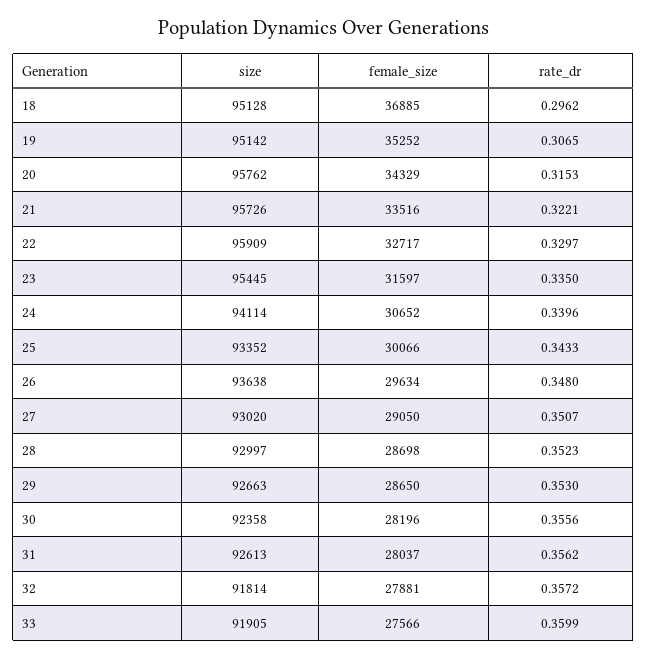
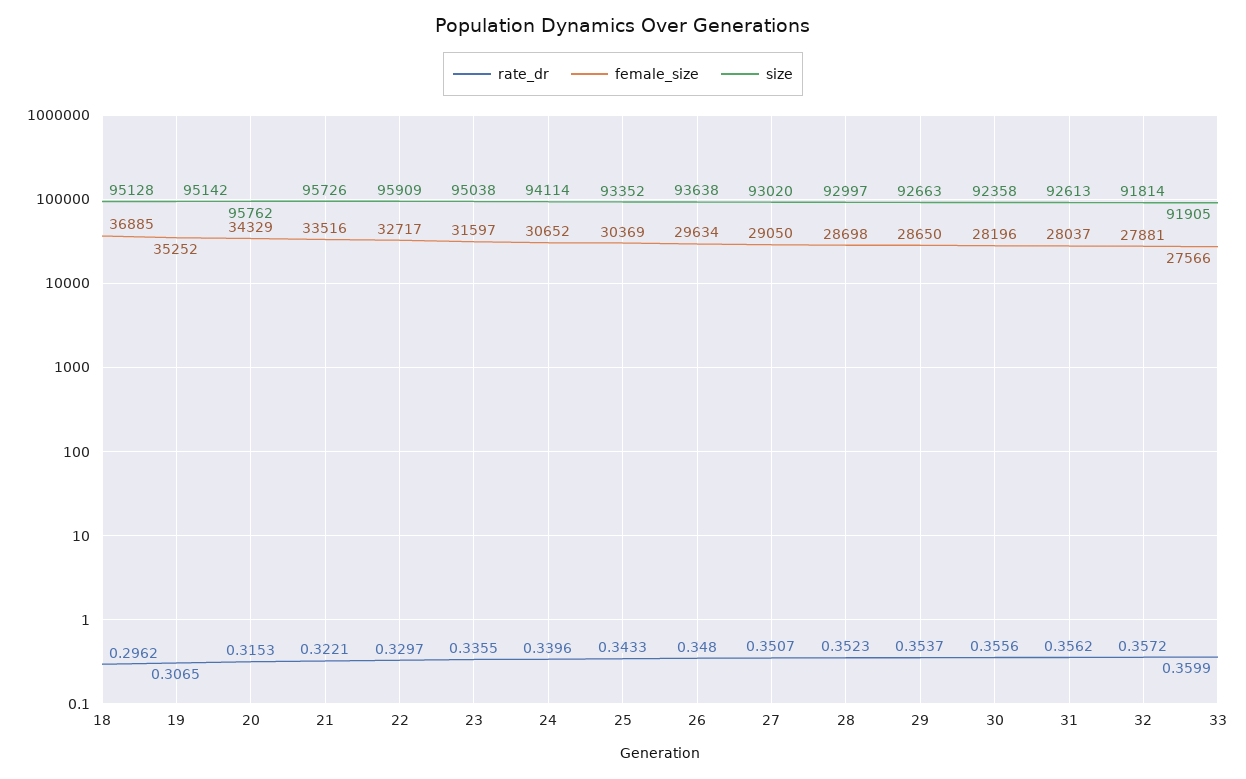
size, 23: 95445 -> 95038
rate_dr, 23: 0.335 -> 0.3355
female_size, 25: 30066 -> 30369
rate_dr, 29: 0.353 -> 0.3537

